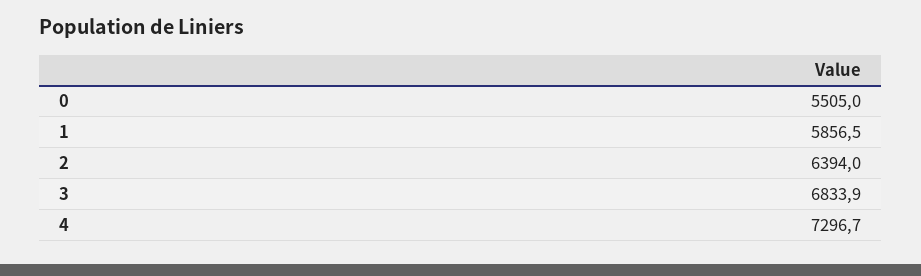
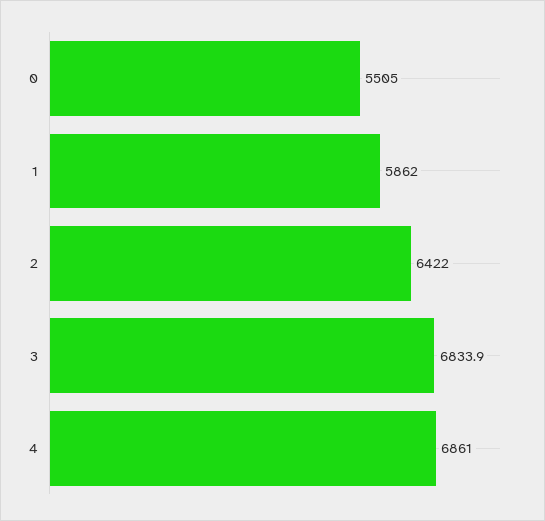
1: 5856.5 -> 5862
2: 6394 -> 6422
4: 7296.7 -> 6861

